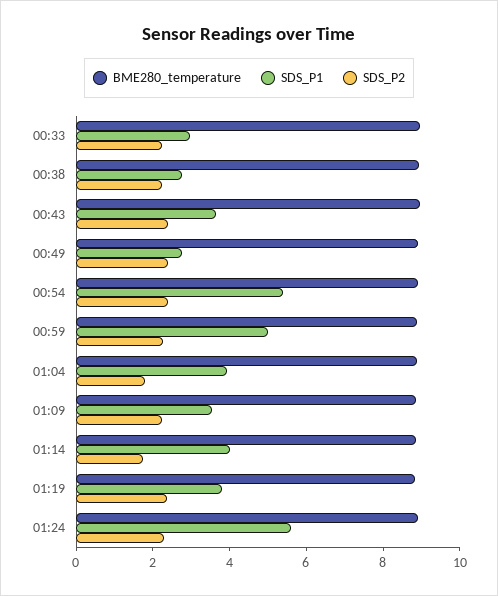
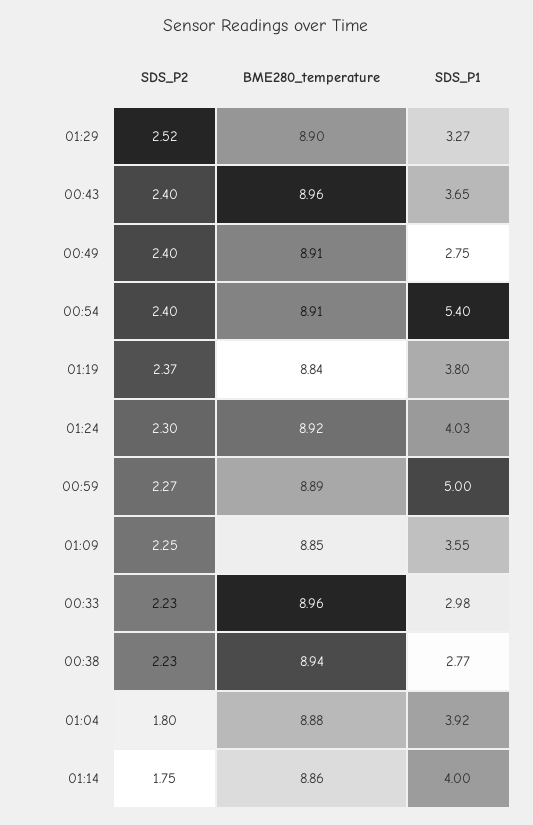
SDS_P1, 01:24: 5.5 -> 4.03
SDS_P2, 01:29: none -> 2.52
BME280_temperature, 01:29: none -> 8.9
SDS_P1, 01:29: none -> 3.27

